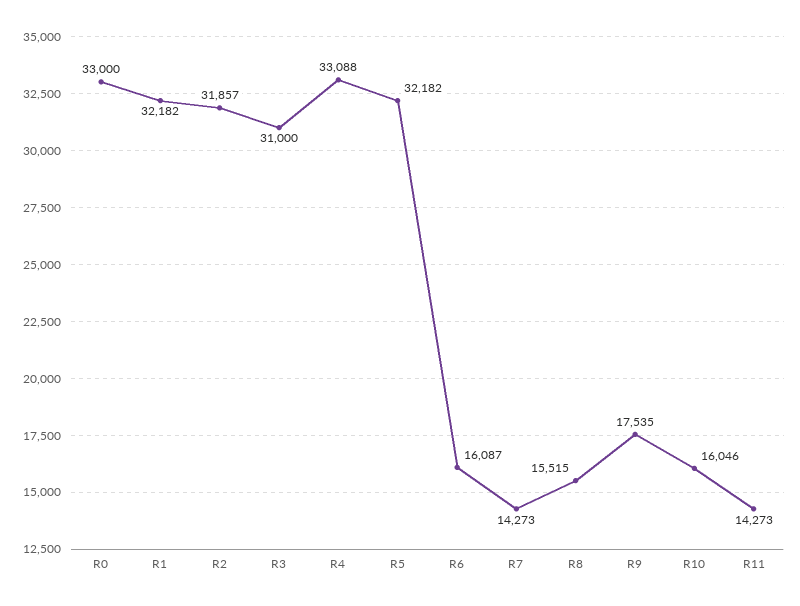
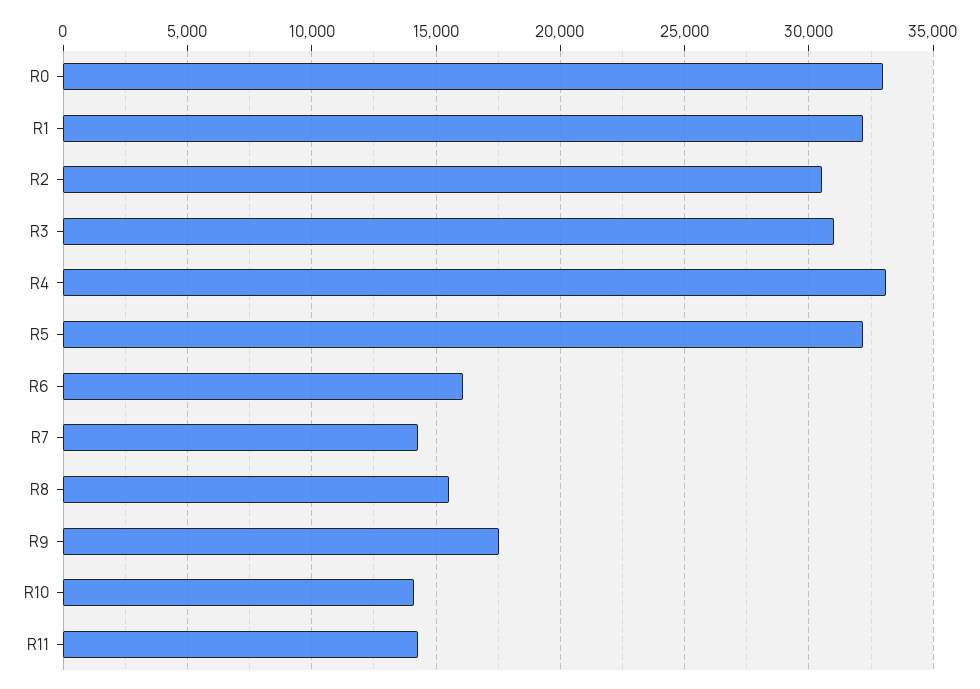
R2: 31857 -> 30500
R10: 16046 -> 14000

